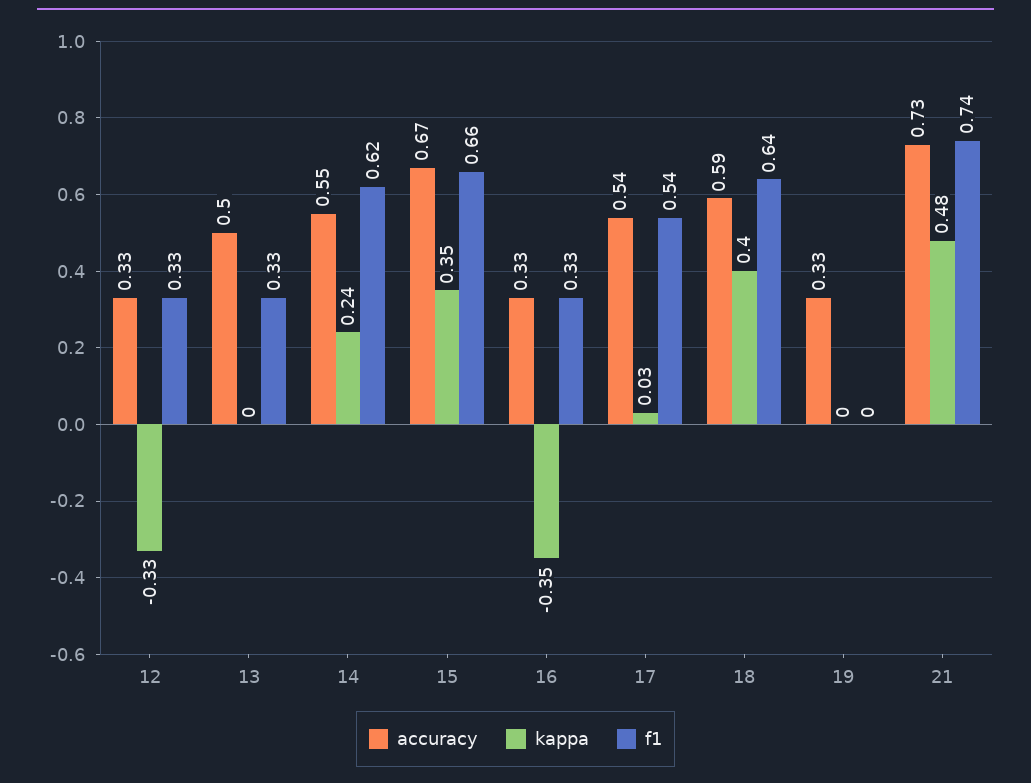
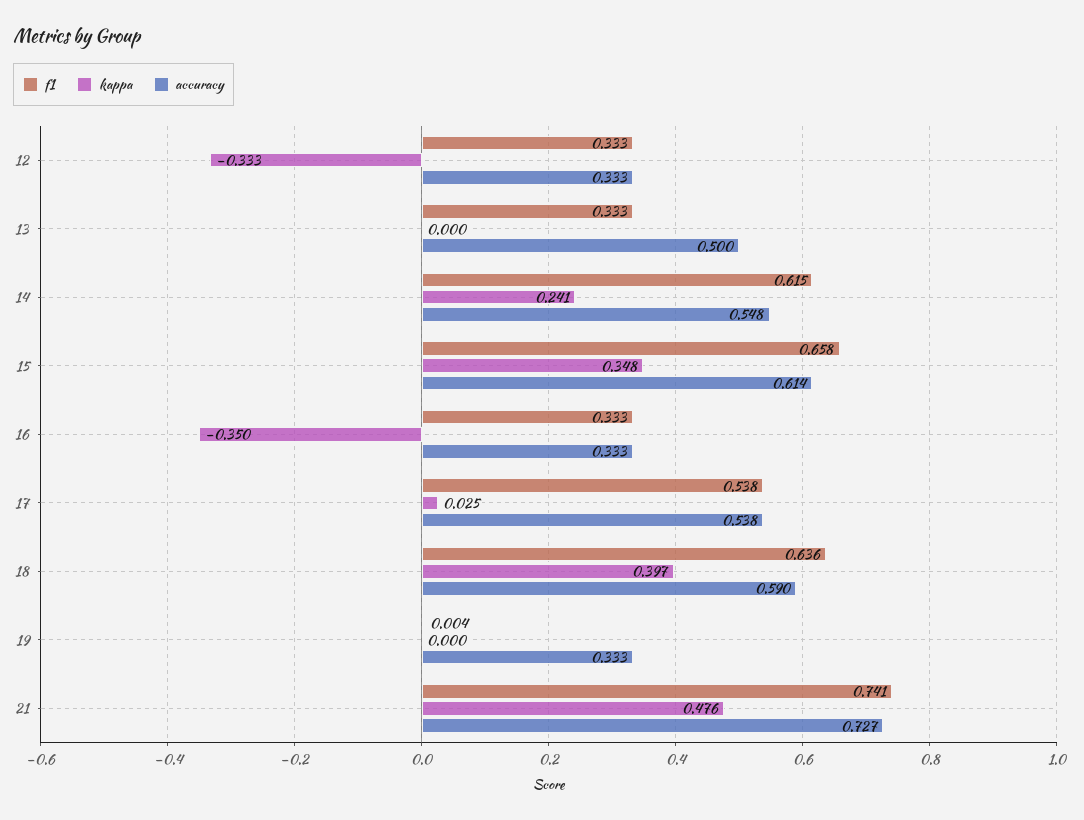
accuracy, 15: 0.67 -> 0.614

